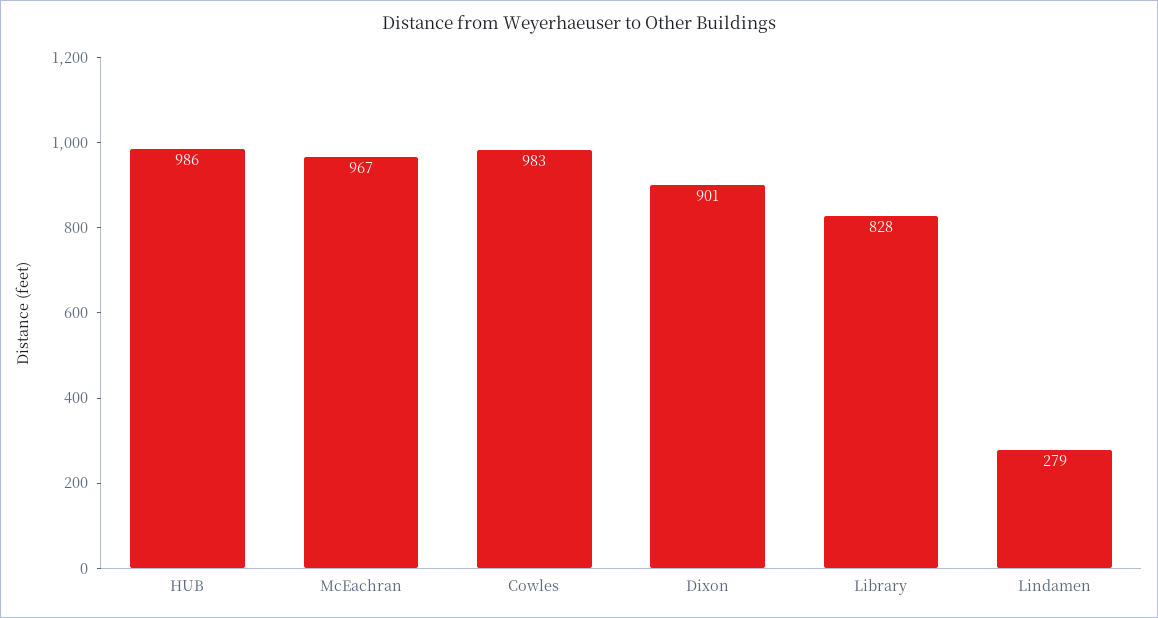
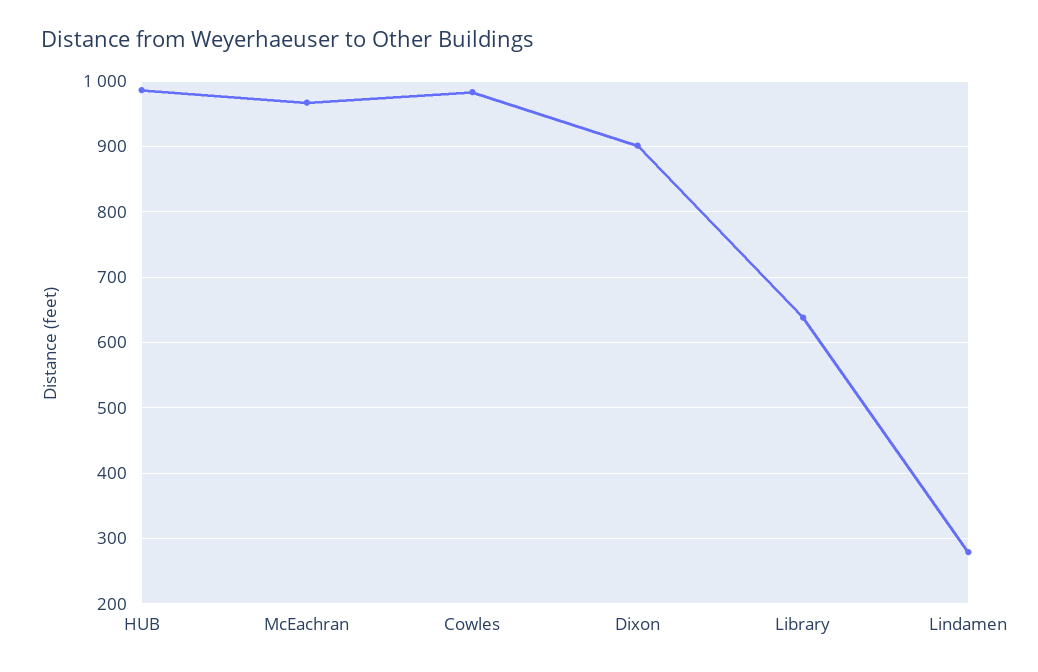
Library: 828 -> 640

